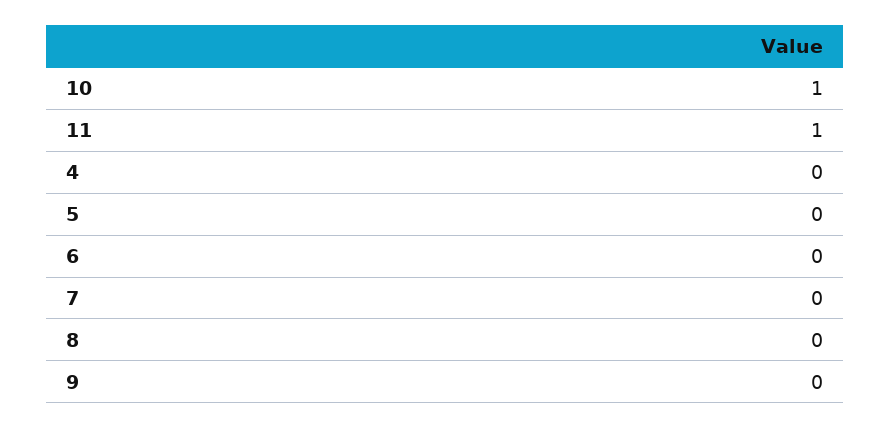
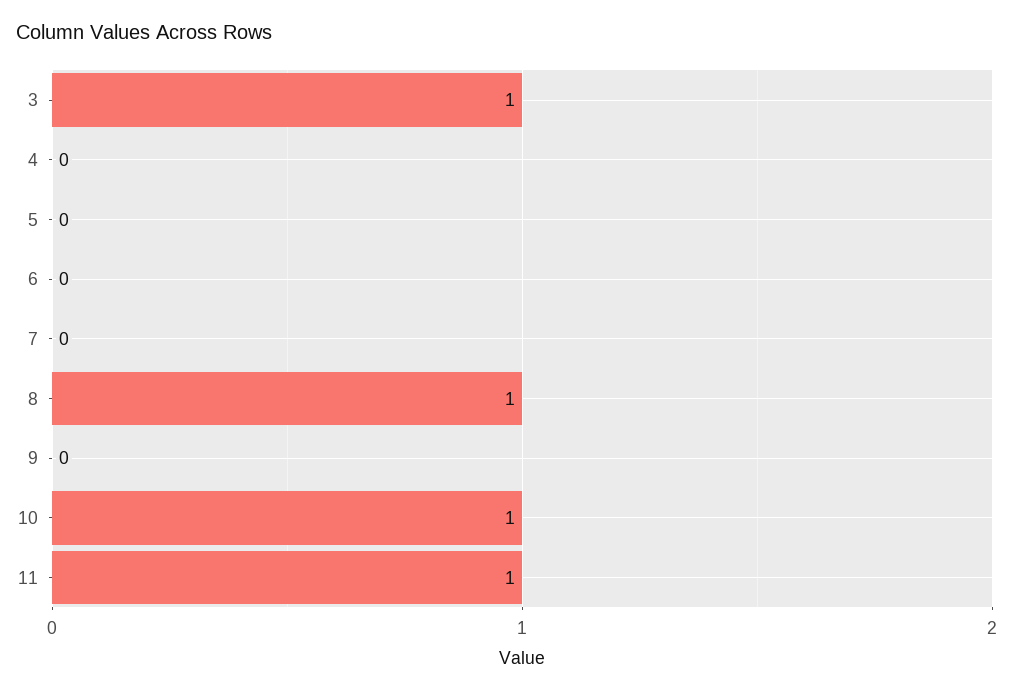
8: 0 -> 1
3: none -> 1

